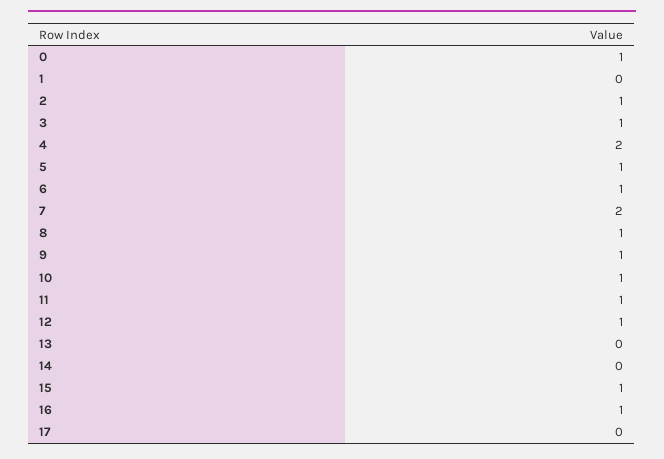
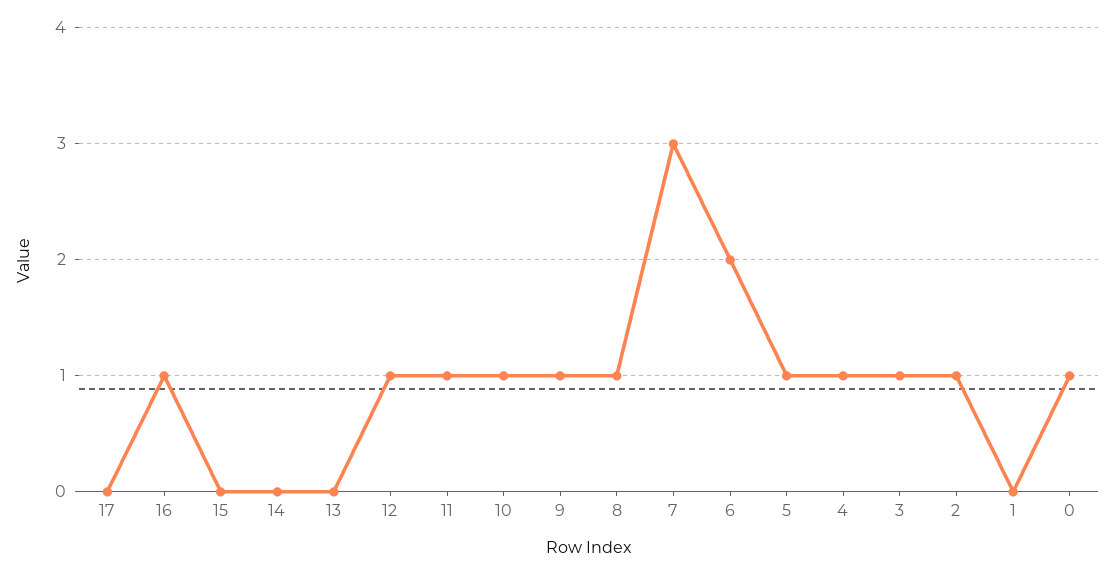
4: 2 -> 1
6: 1 -> 2
7: 2 -> 3
15: 1 -> 0

